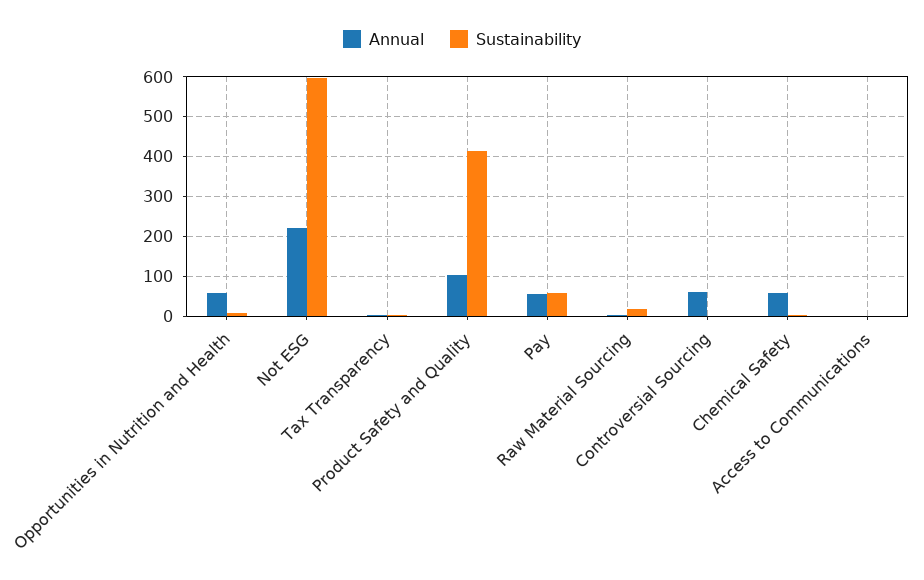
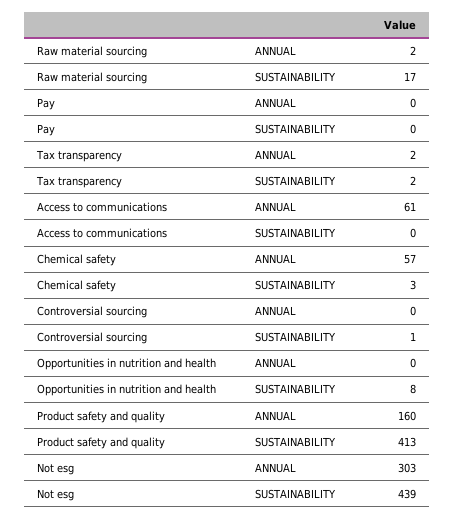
Annual, Opportunities in Nutrition and Health: 60 -> 0
Annual, Not ESG: 220 -> 303
Sustainability, Not ESG: 600 -> 439
Annual, Product Safety and Quality: 100 -> 160
Annual, Pay: 60 -> 0
Sustainability, Pay: 60 -> 0
Annual, Controversial Sourcing: 60 -> 0
Annual, Access to Communications: 0 -> 61

